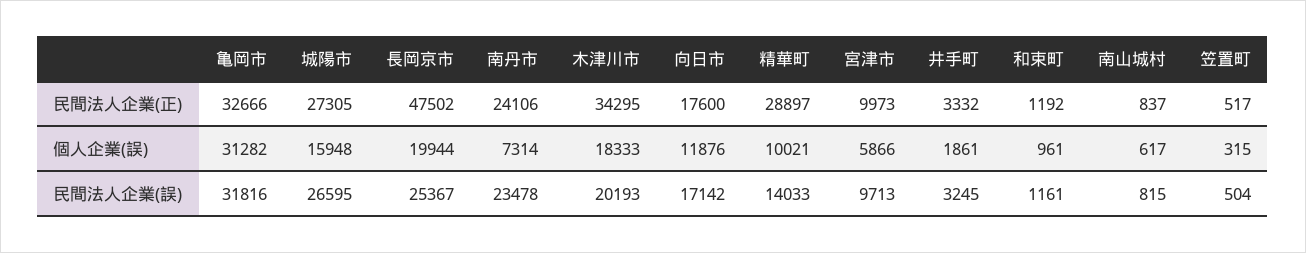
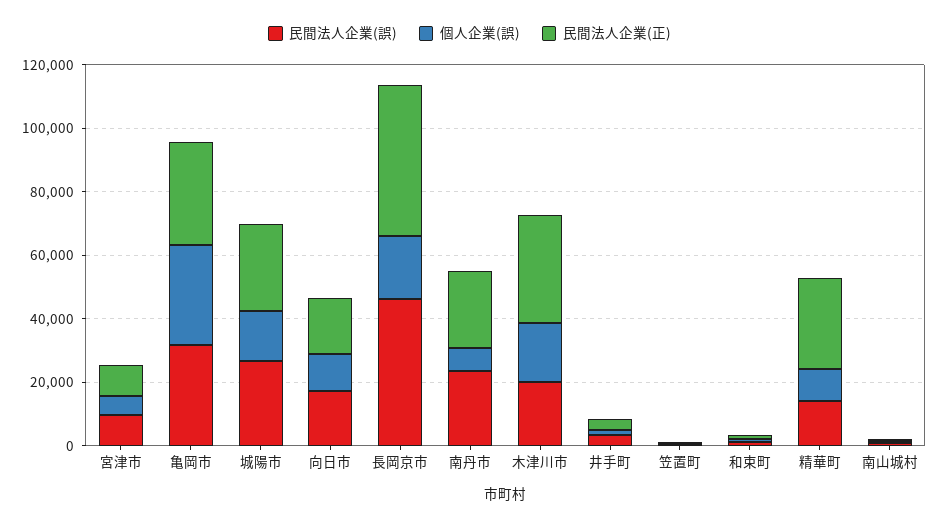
民間法人企業(誤), 長岡京市: 25367 -> 45000

